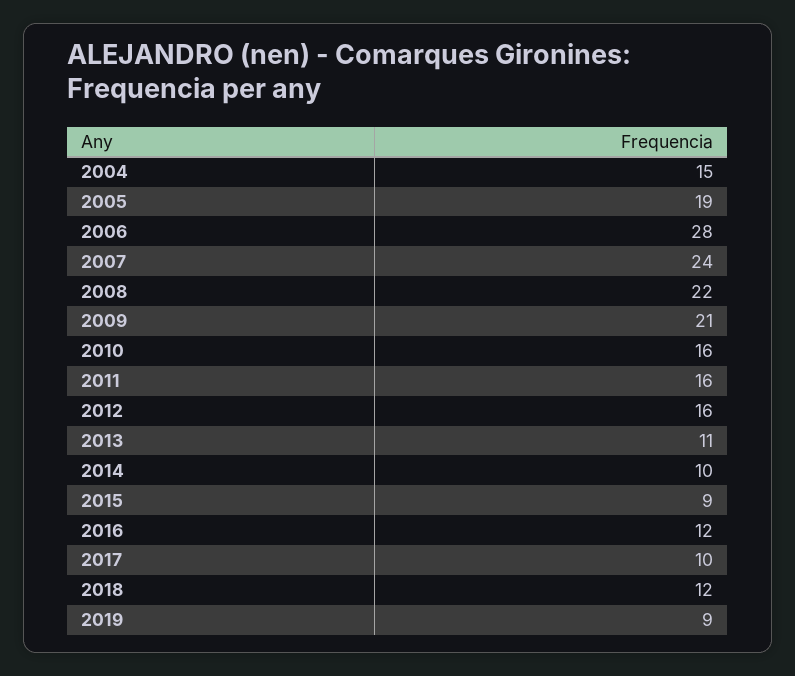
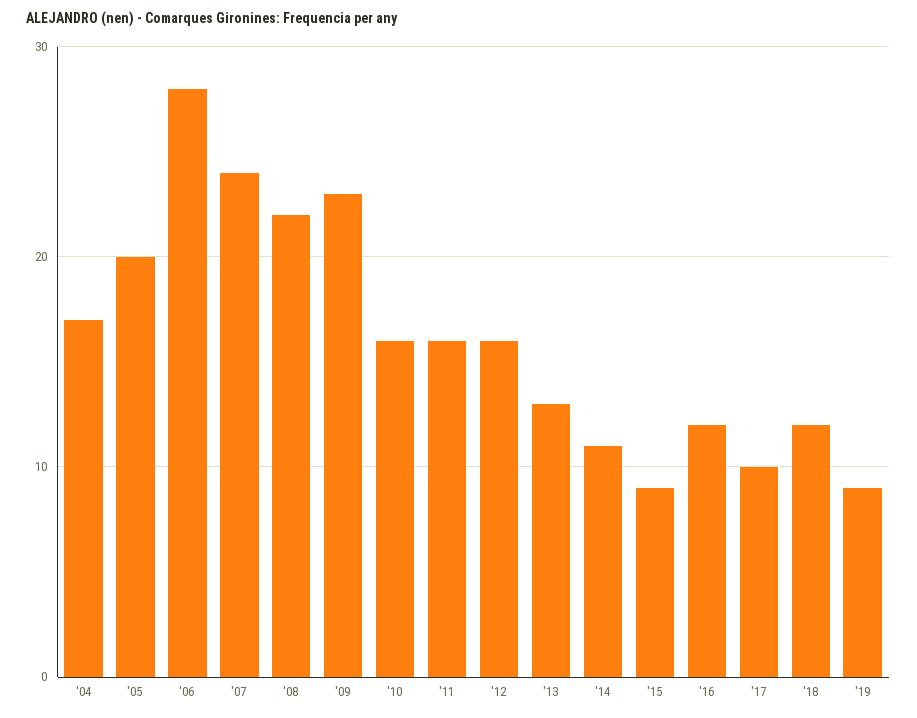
2004: 15 -> 17
2005: 19 -> 20
2009: 21 -> 23
2013: 11 -> 13
2014: 10 -> 11

